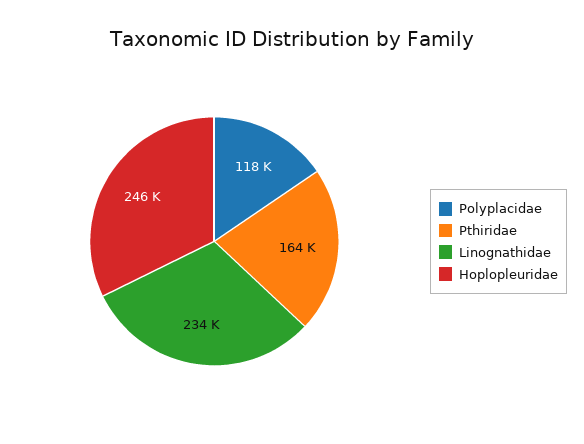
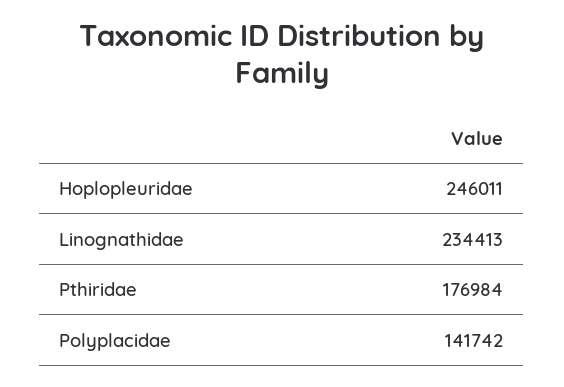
Polyplacidae: 118000 -> 141742
Pthiridae: 164000 -> 176984

